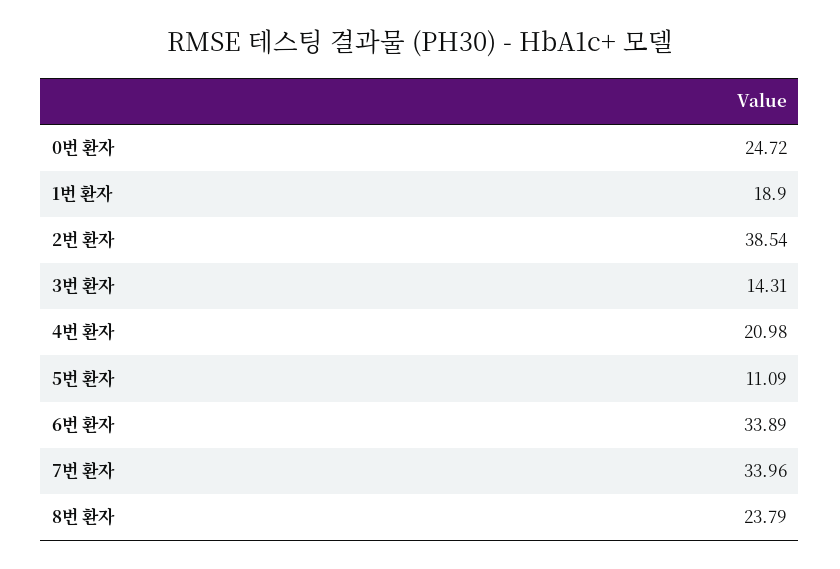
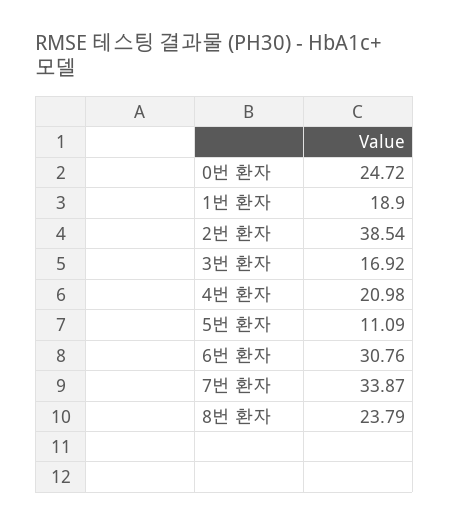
3번 환자: 14.31 -> 16.92
6번 환자: 33.89 -> 30.76
7번 환자: 33.96 -> 33.87

